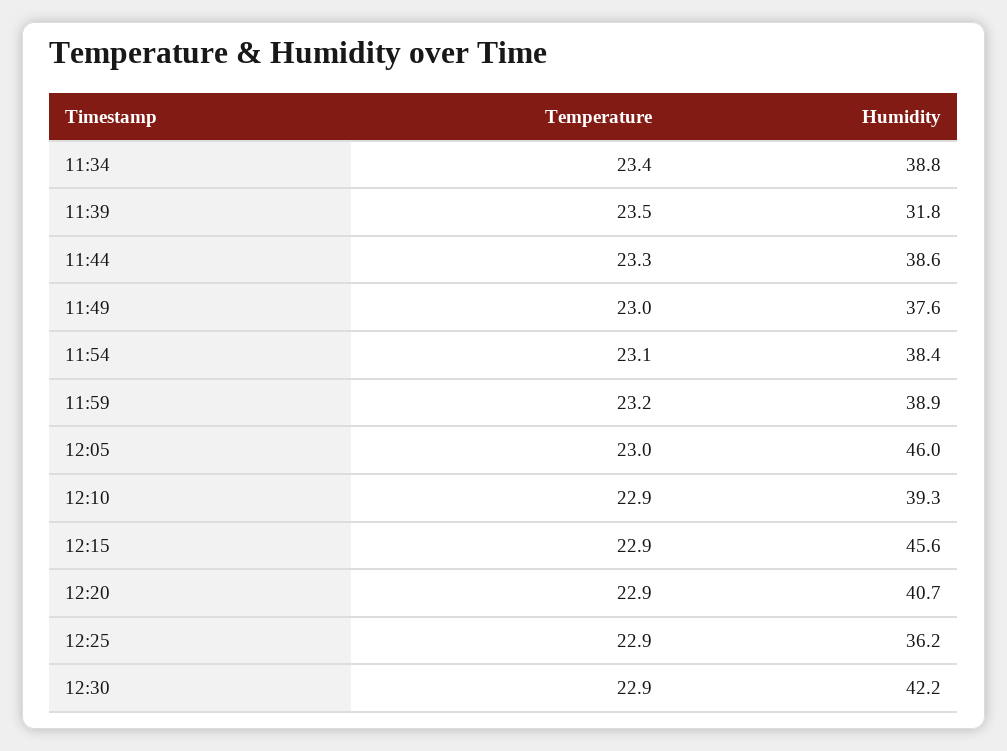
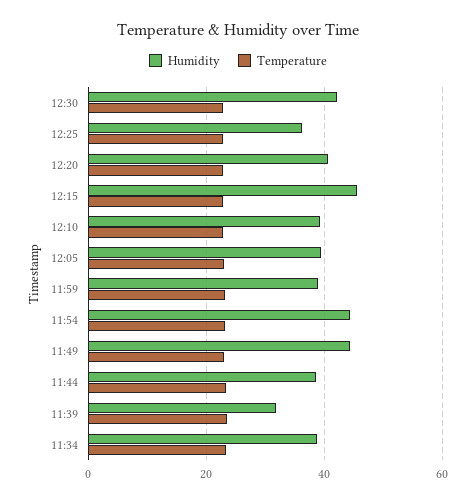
Humidity, 11:49: 37.6 -> 44
Humidity, 11:54: 38.4 -> 44
Humidity, 12:05: 46 -> 40

